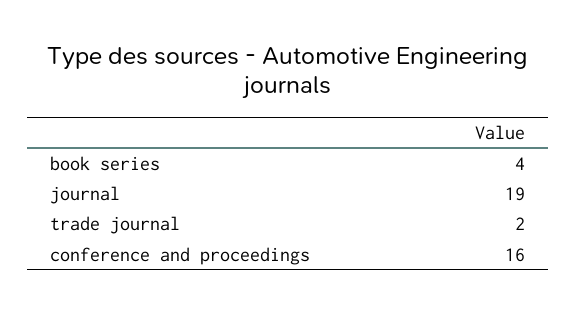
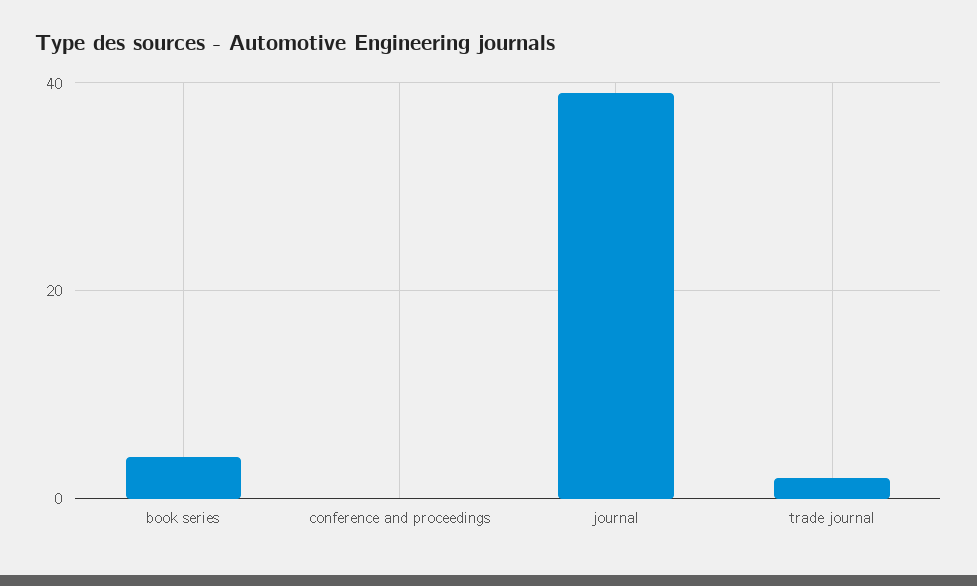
journal: 19 -> 40
conference and proceedings: 16 -> 0

